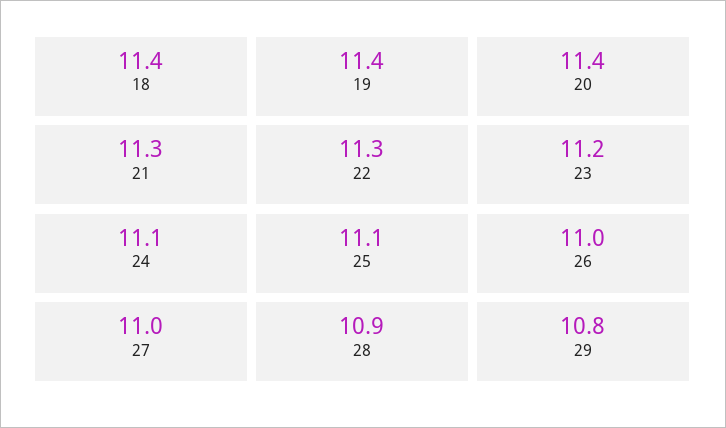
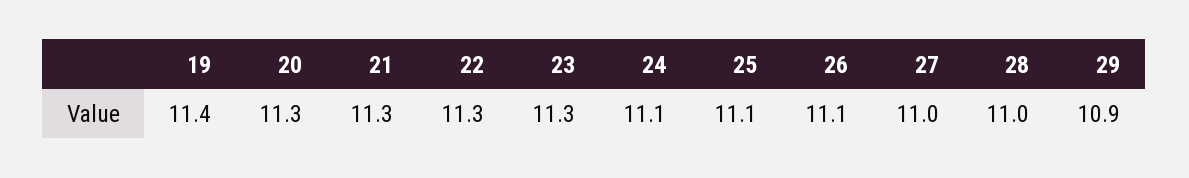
18: 11.4 -> none
20: 11.4 -> 11.3
23: 11.2 -> 11.3
26: 11 -> 11.1
28: 10.9 -> 11
29: 10.8 -> 10.9

